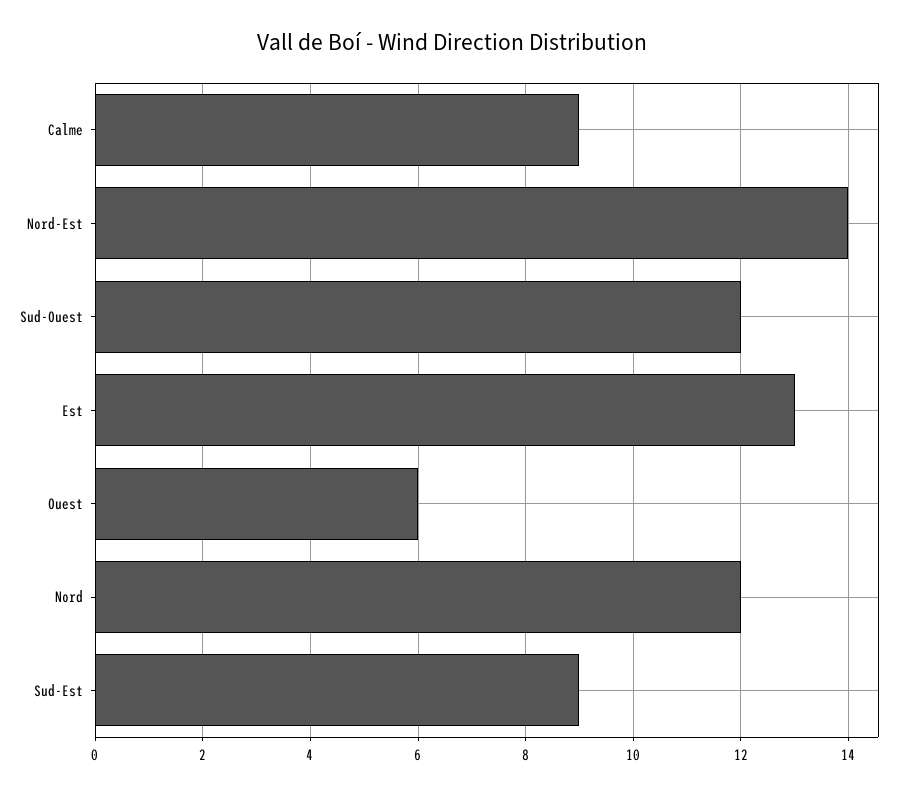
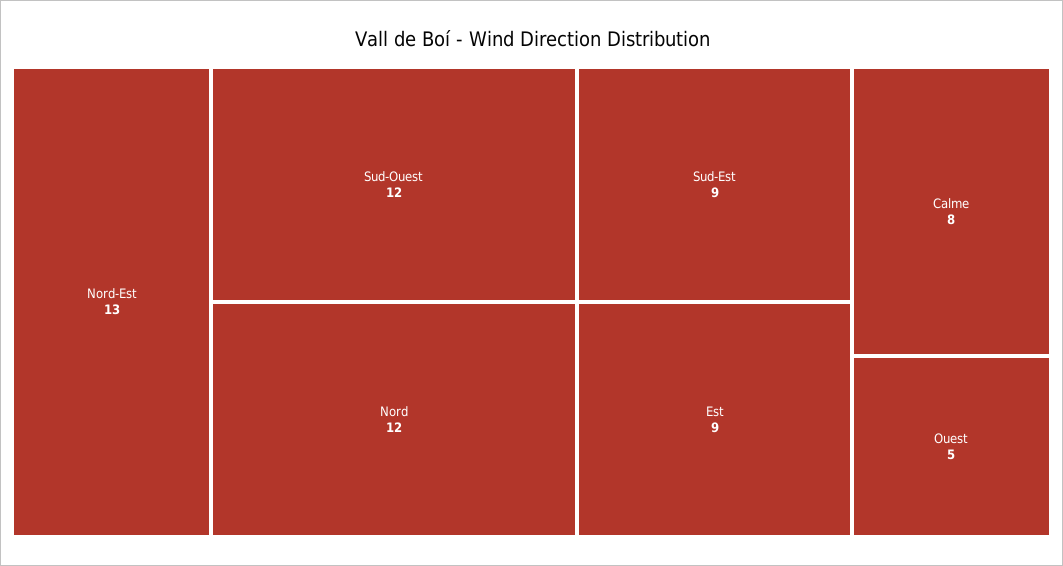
Calme: 9 -> 8
Nord-Est: 14 -> 13
Est: 13 -> 9
Ouest: 6 -> 5

